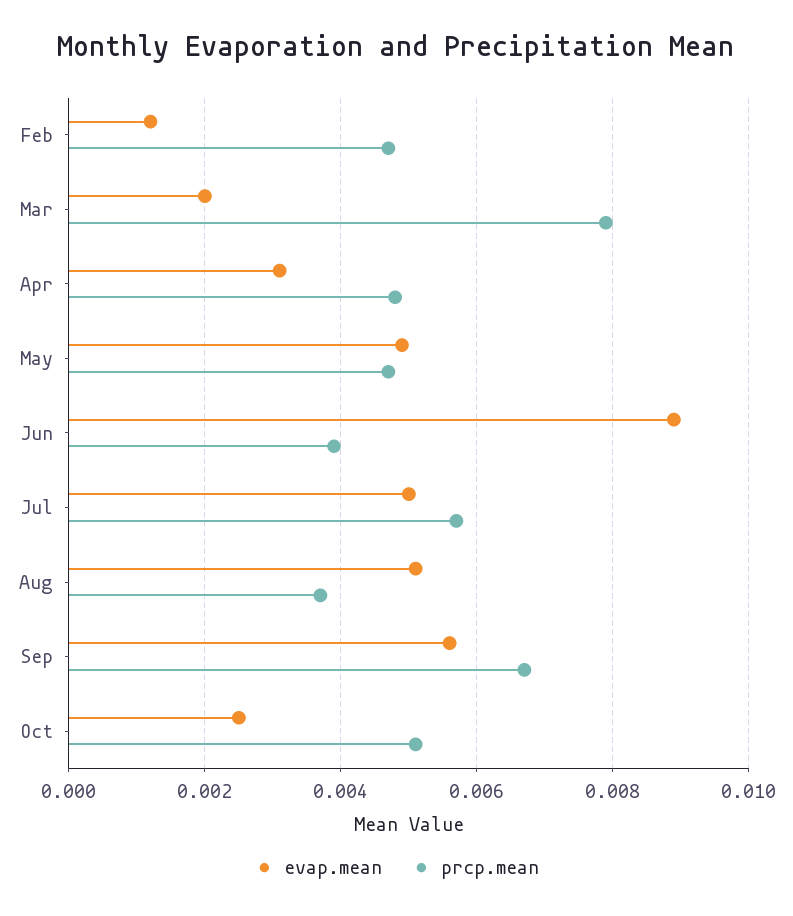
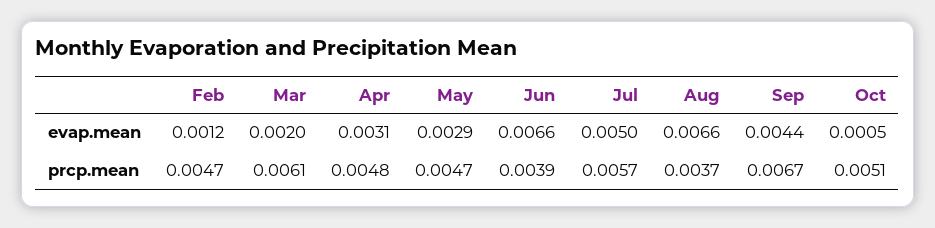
prcp.mean, Mar: 0.008 -> 0.0061
evap.mean, May: 0.005 -> 0.0029
evap.mean, Jun: 0.009 -> 0.0066
evap.mean, Aug: 0.005 -> 0.0066
evap.mean, Sep: 0.0055 -> 0.0044
evap.mean, Oct: 0.0025 -> 0.0005

